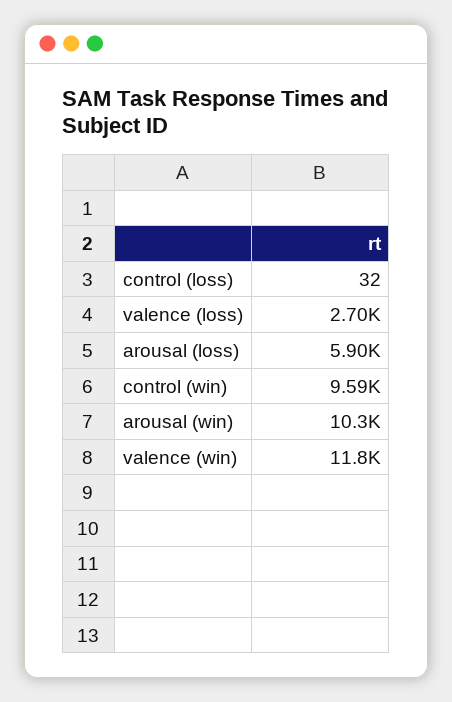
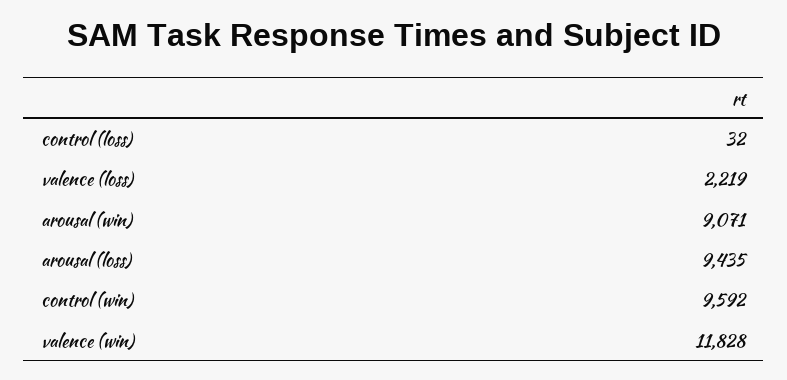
valence (loss): 2700 -> 2219
arousal (loss): 5900 -> 9435
arousal (win): 10300 -> 9071

